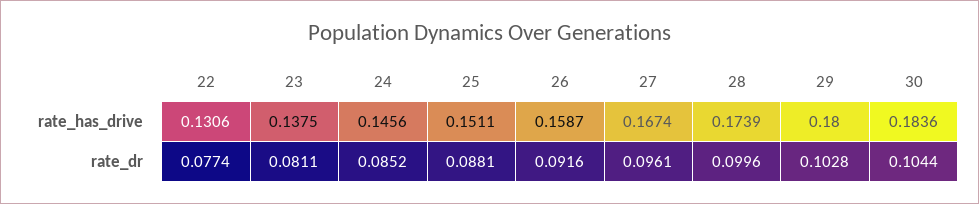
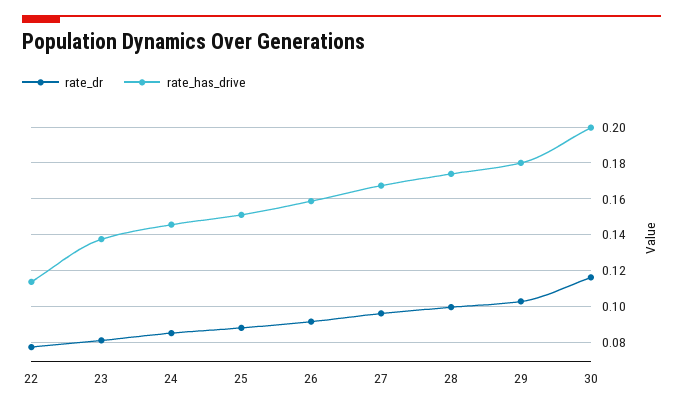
rate_has_drive, 22: 0.1306 -> 0.115
rate_has_drive, 30: 0.1836 -> 0.2
rate_dr, 30: 0.1044 -> 0.115

